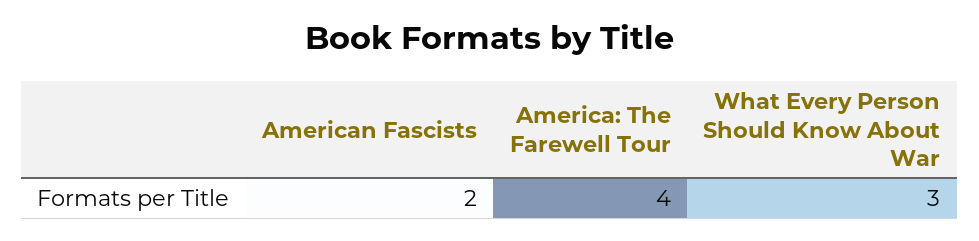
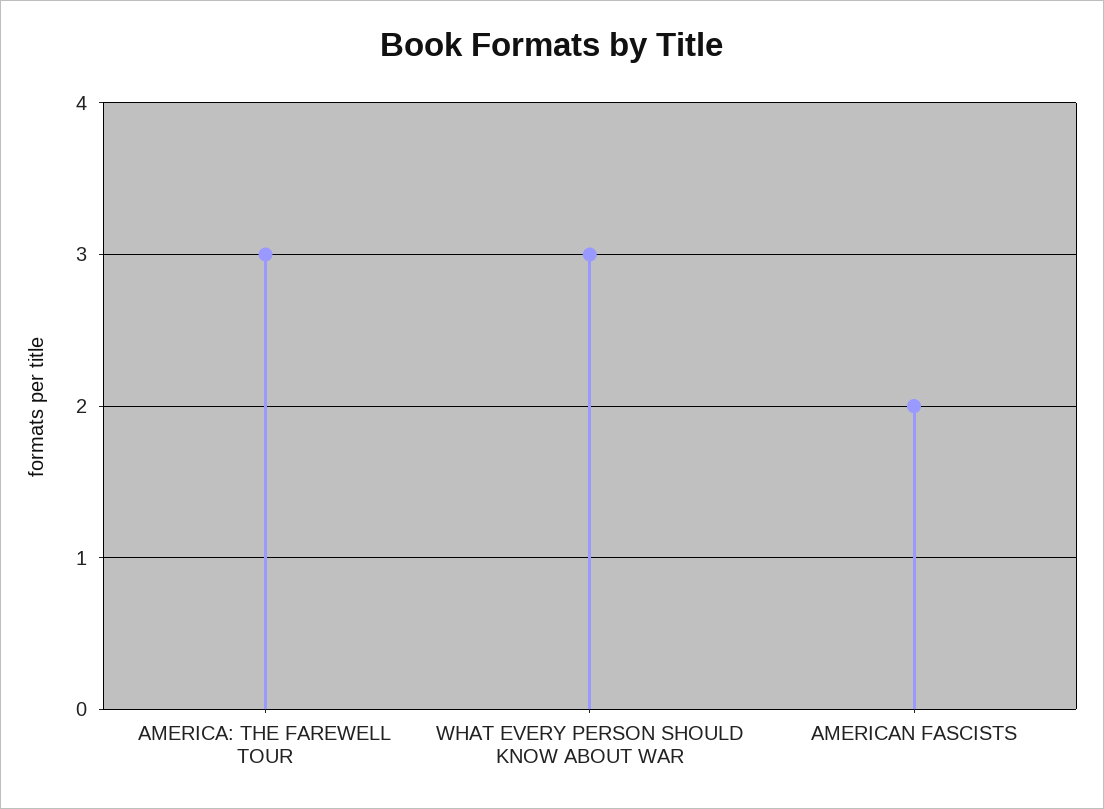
America: The Farewell Tour: 4 -> 3

